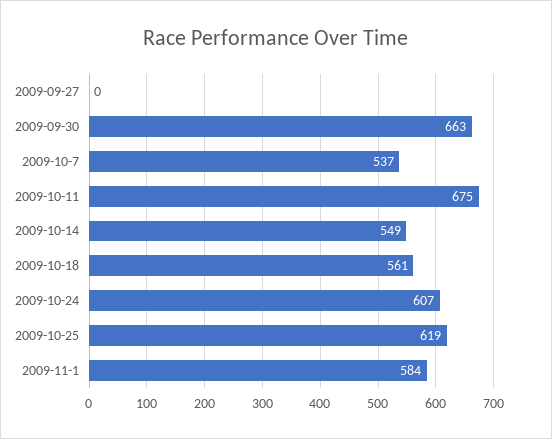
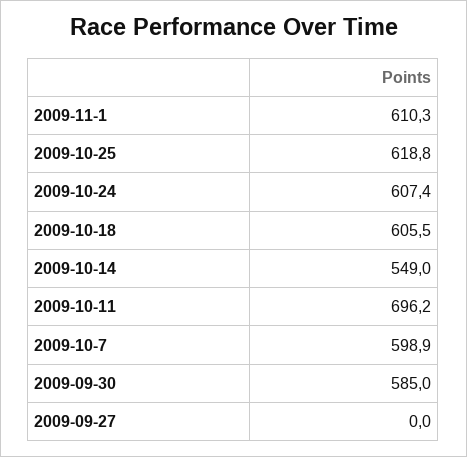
2009-09-30: 663 -> 585
2009-10-7: 537 -> 598.9
2009-10-11: 675 -> 696.2
2009-10-18: 561 -> 605.5
2009-11-1: 584 -> 610.3

